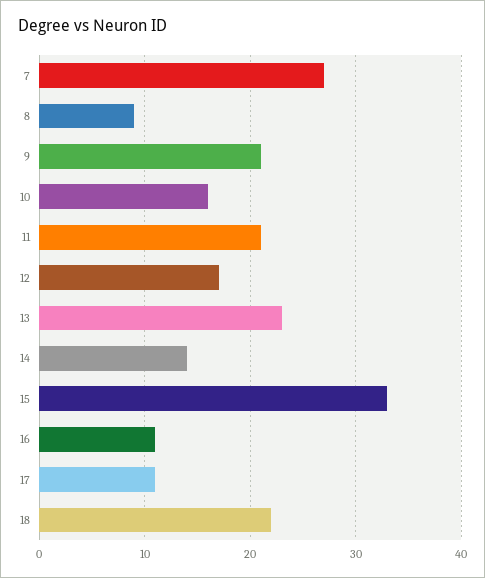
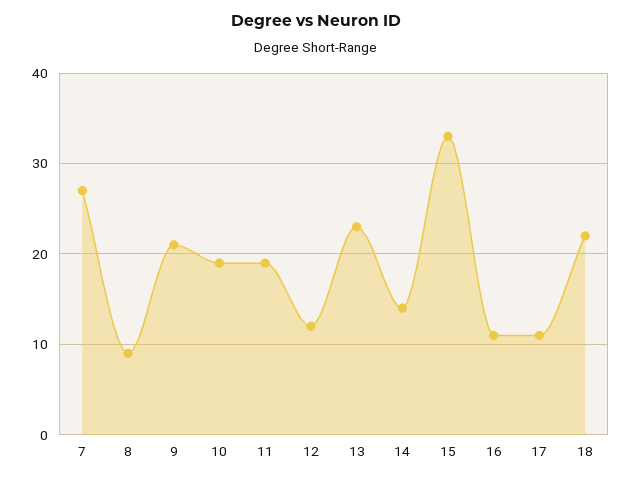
10: 16 -> 19
11: 21 -> 19
12: 17 -> 12

